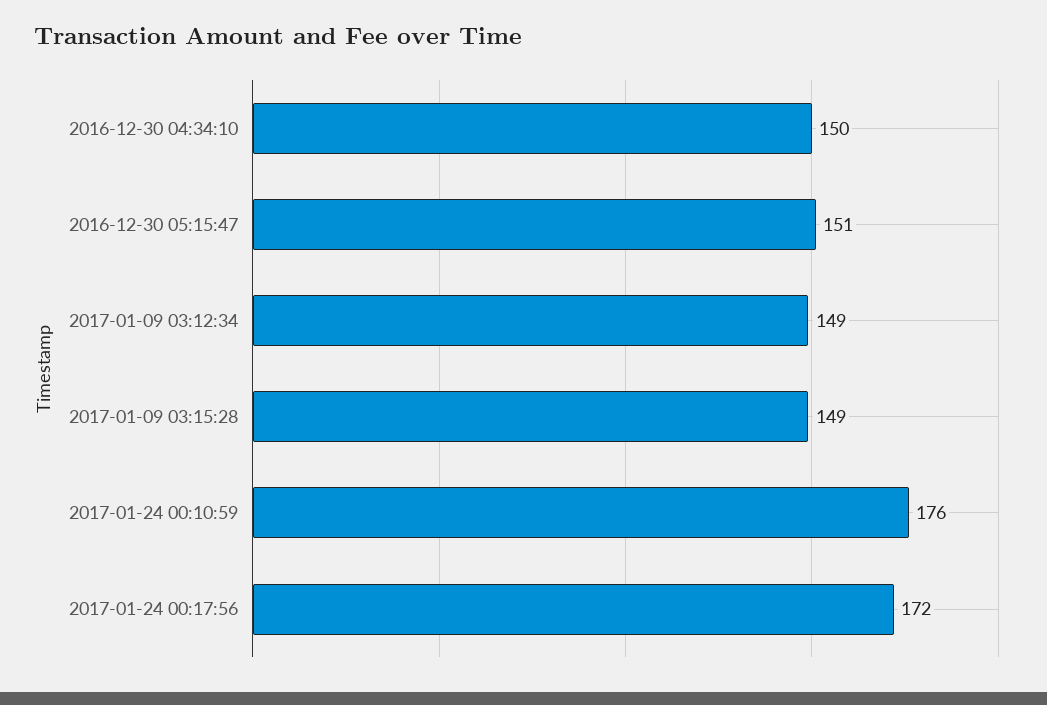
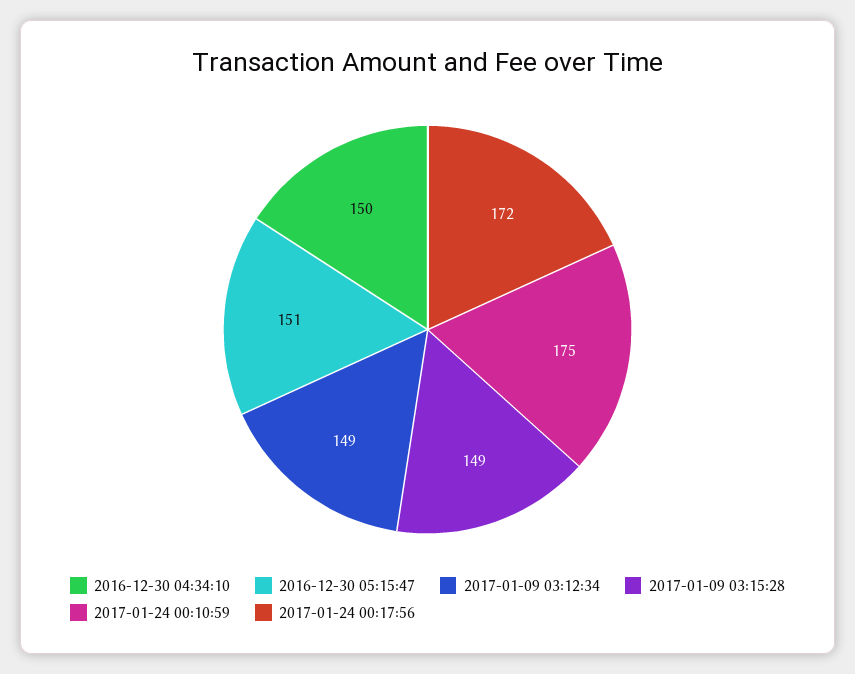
2017-01-24 00:10:59: 176 -> 175

